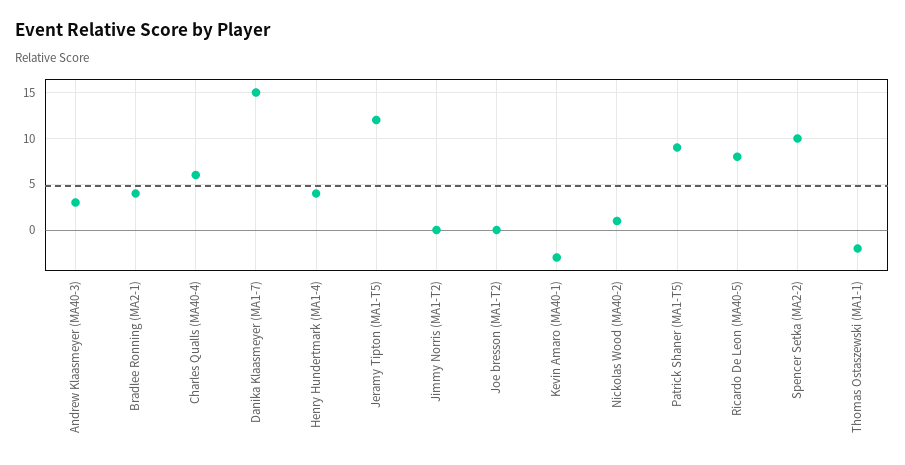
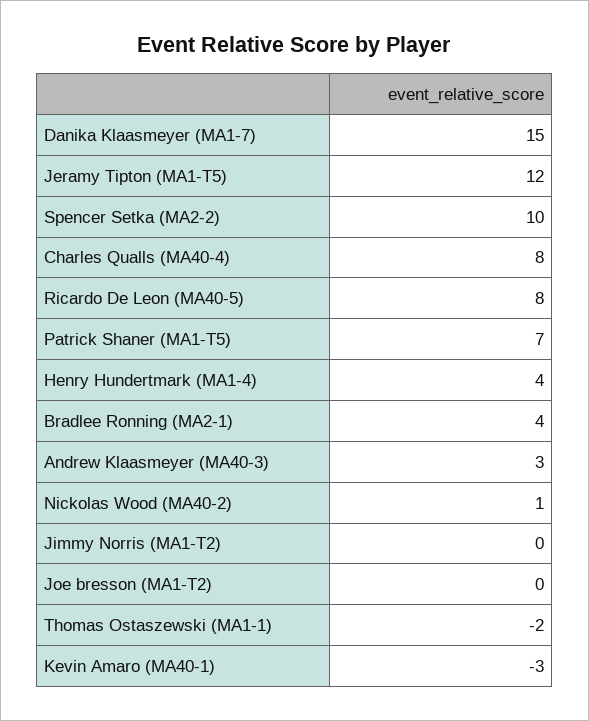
Charles Qualls (MA40-4): 6 -> 8
Patrick Shaner (MA1-T5): 9 -> 7

